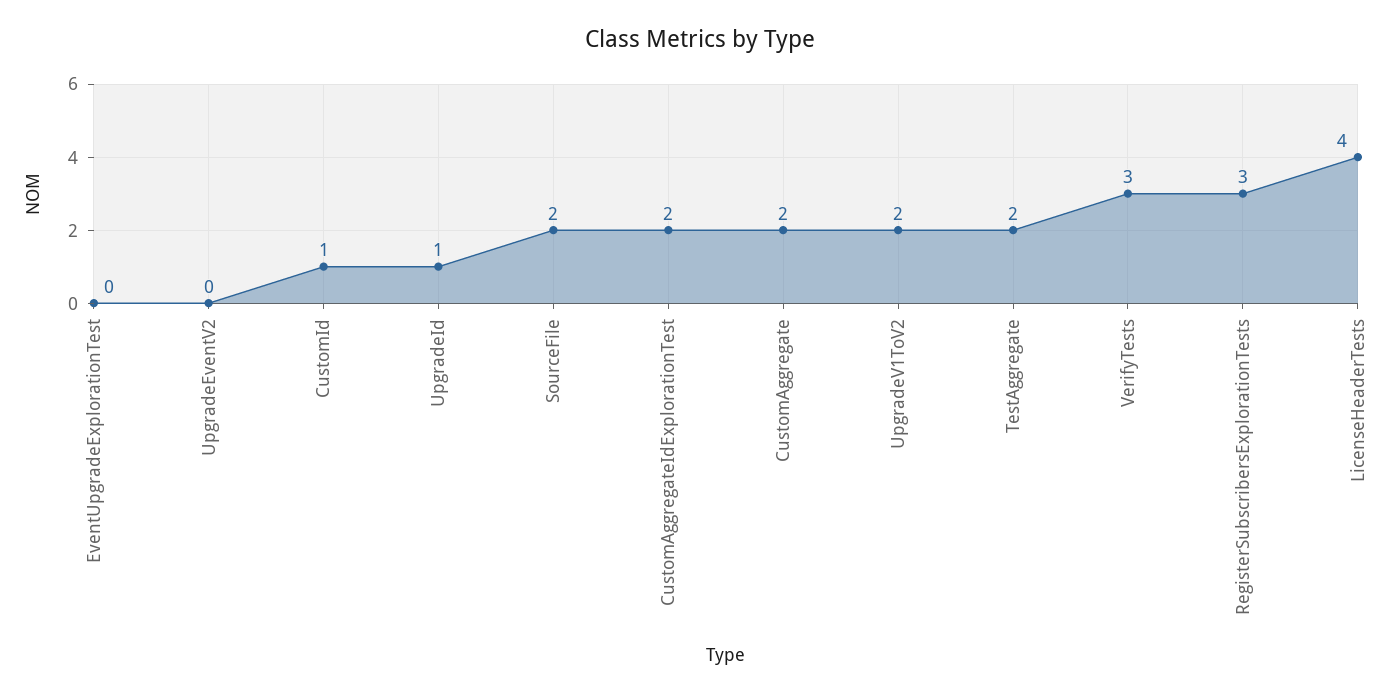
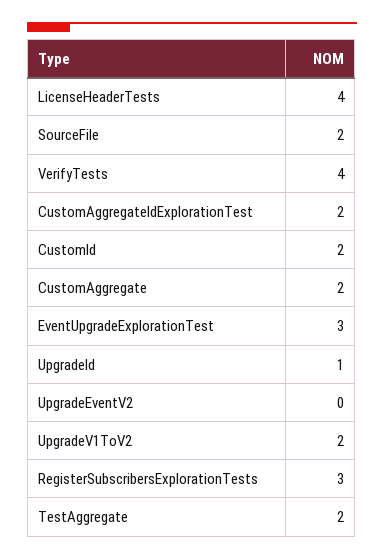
EventUpgradeExplorationTest: 0 -> 3
CustomId: 1 -> 2
VerifyTests: 3 -> 4

